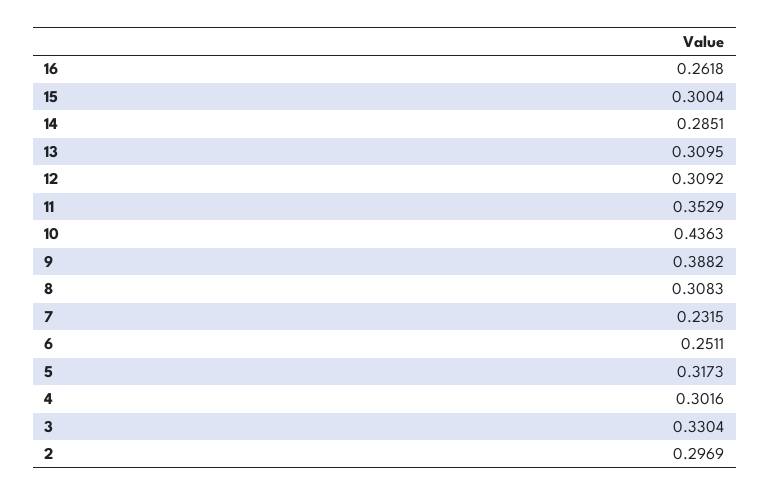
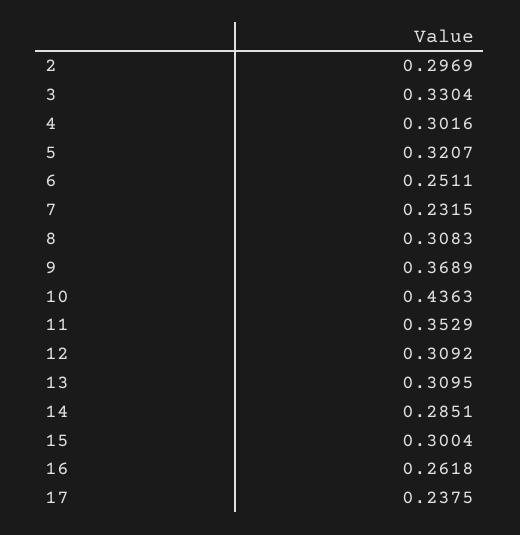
9: 0.3882 -> 0.3689
5: 0.3173 -> 0.3207
17: none -> 0.2375

